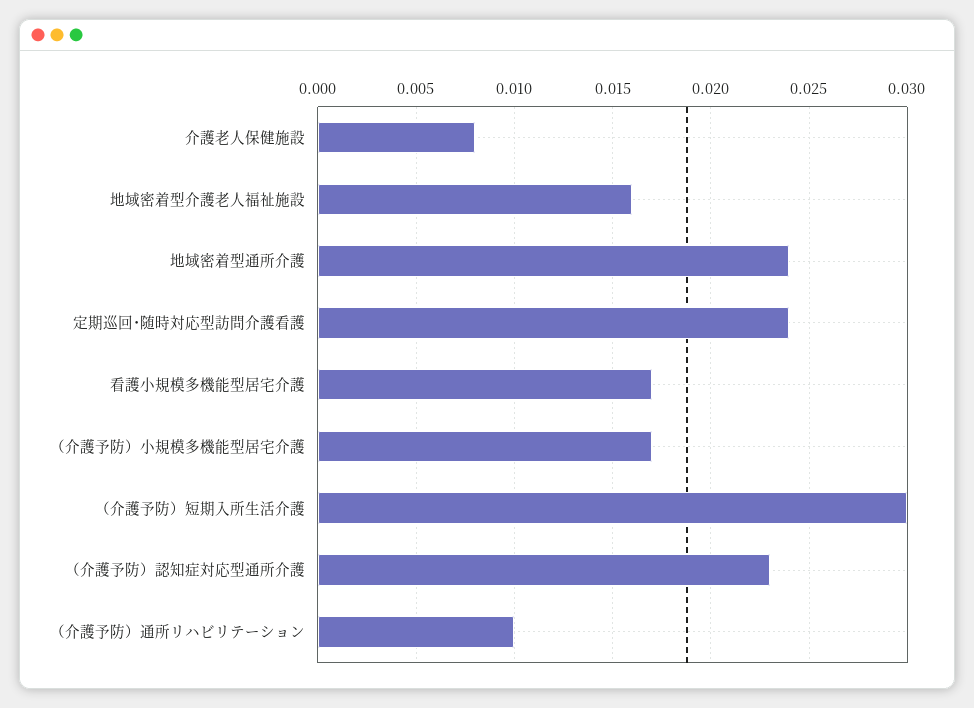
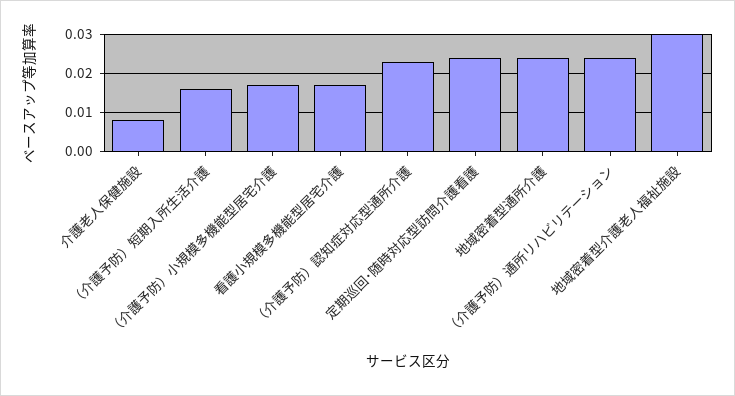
地域密着型介護老人福祉施設: 0.016 -> 0.03
（介護予防）短期入所生活介護: 0.03 -> 0.015
（介護予防）通所リハビリテーション: 0.01 -> 0.025

